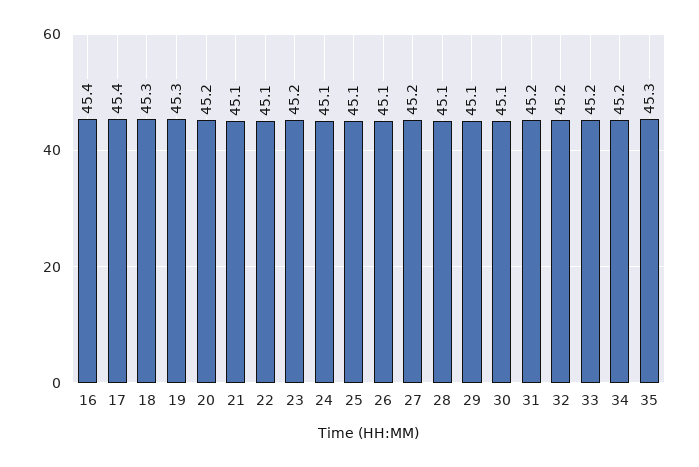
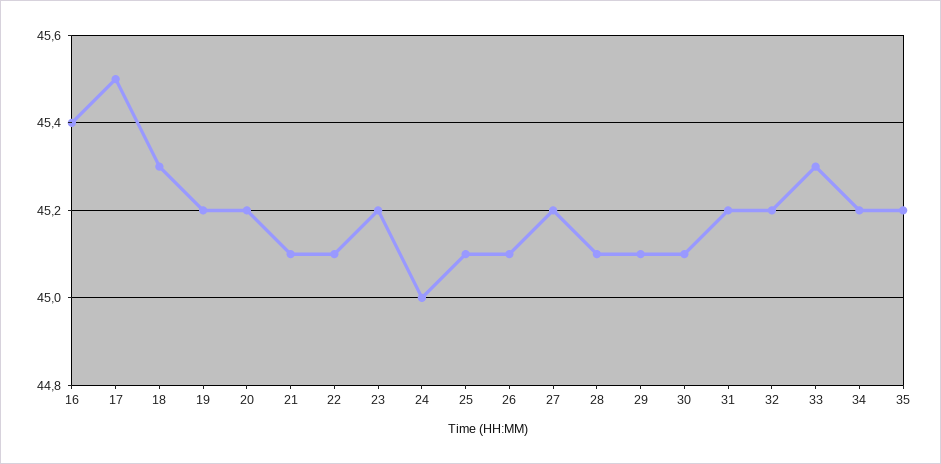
17: 45.4 -> 45.5
19: 45.3 -> 45.2
24: 45.1 -> 45
33: 45.2 -> 45.3
35: 45.3 -> 45.2

